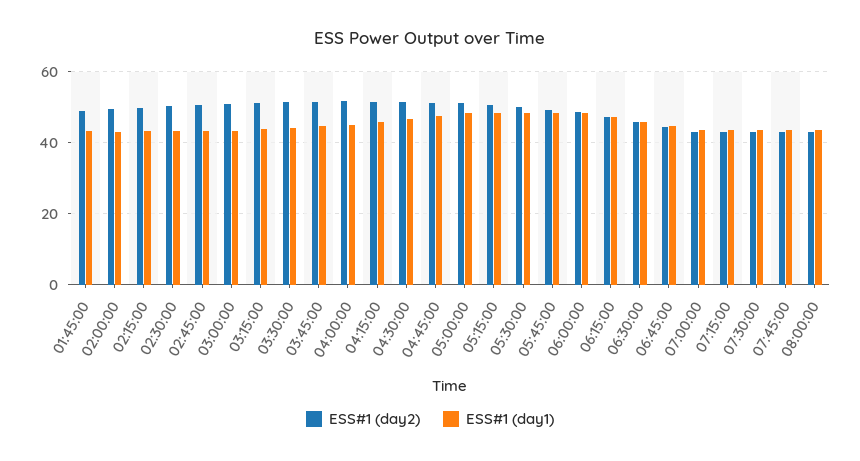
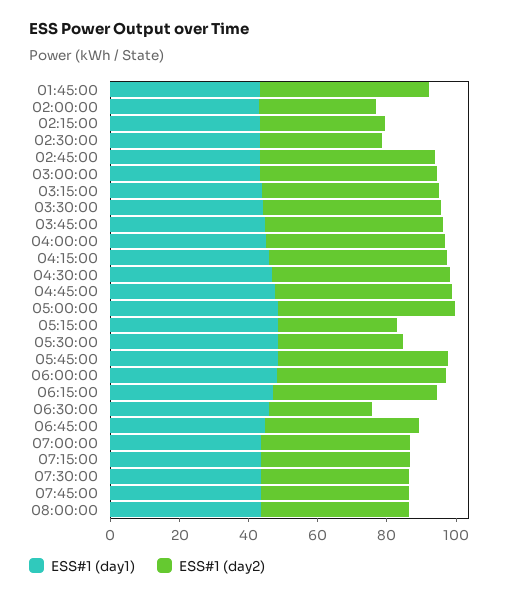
ESS#1 (day2), 02:00:00: 50 -> 35
ESS#1 (day2), 02:15:00: 50 -> 35
ESS#1 (day2), 02:30:00: 50 -> 35
ESS#1 (day2), 05:15:00: 50 -> 35
ESS#1 (day2), 05:30:00: 50 -> 35
ESS#1 (day2), 06:30:00: 46 -> 30

